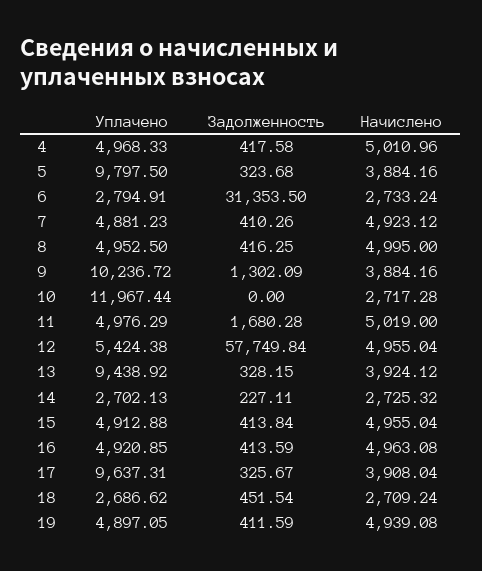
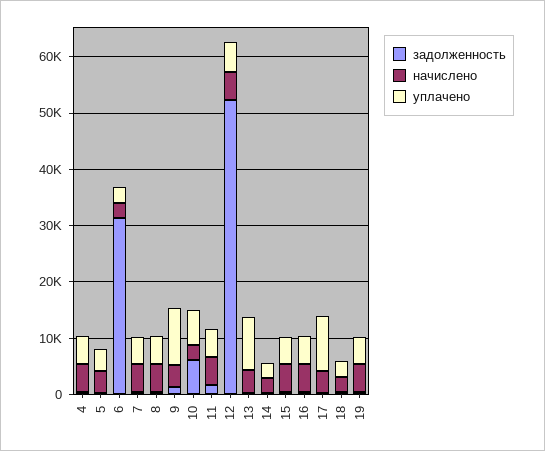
Уплачено, 5: 9797.5 -> 4000
Уплачено, 10: 11967.44 -> 6000
Задолженность, 10: 0 -> 6000
Задолженность, 12: 57749.84 -> 52000

